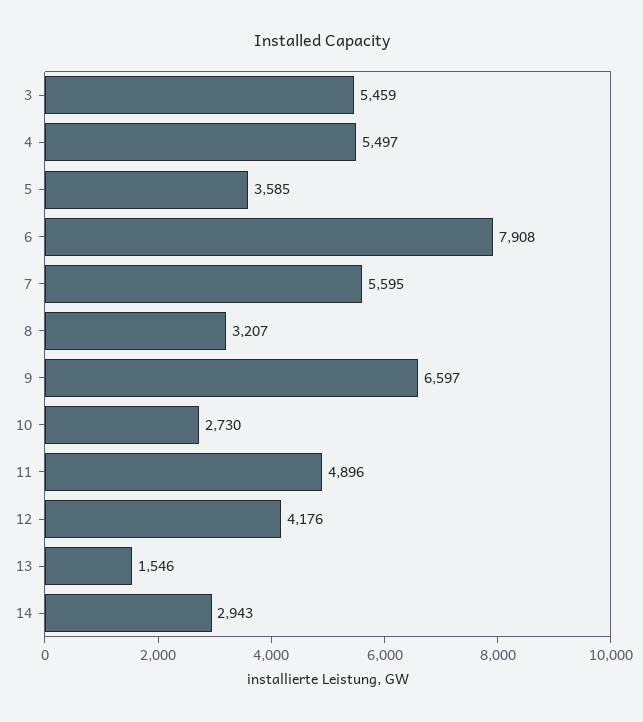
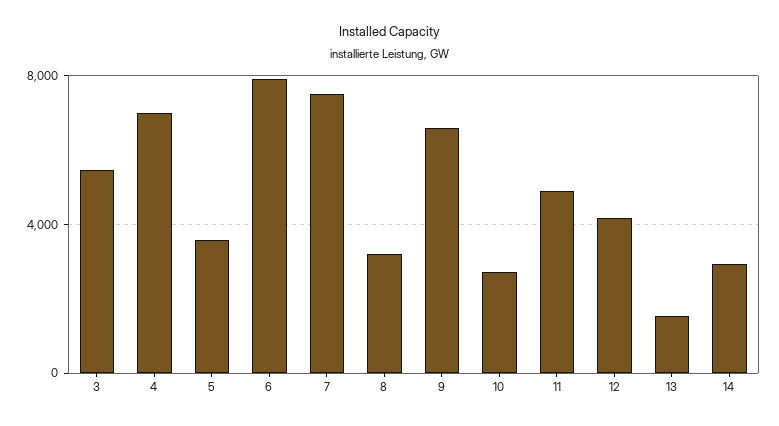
4: 5497 -> 7000
7: 5595 -> 7500

